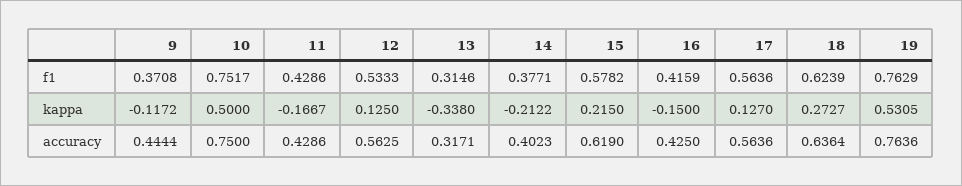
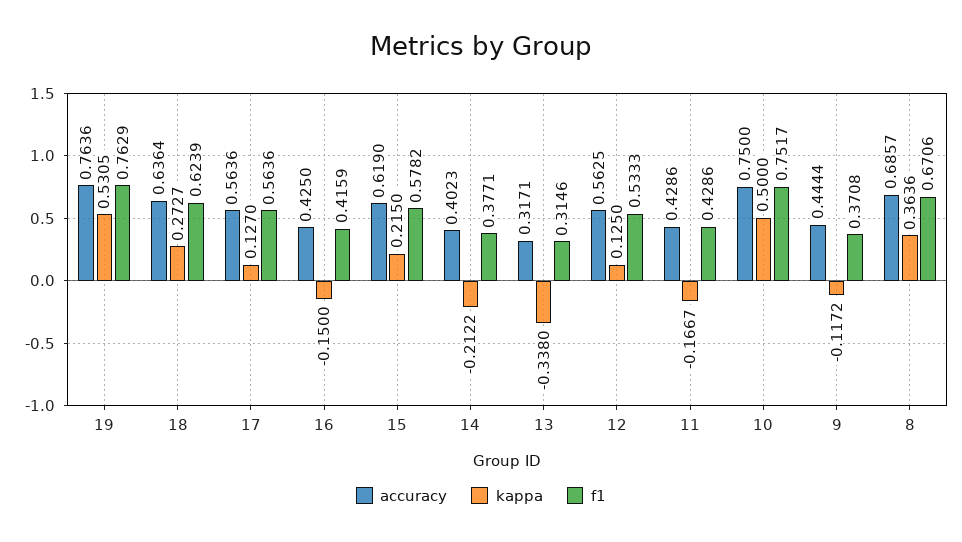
accuracy, 8: none -> 0.6857
kappa, 8: none -> 0.3636
f1, 8: none -> 0.6706

